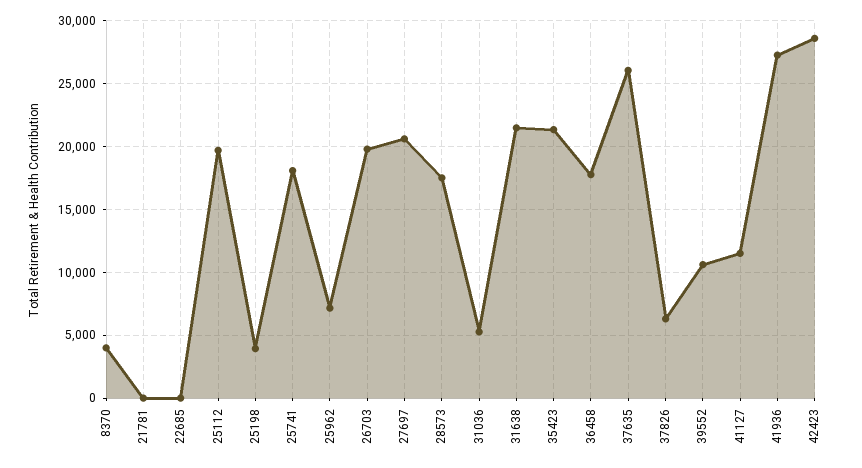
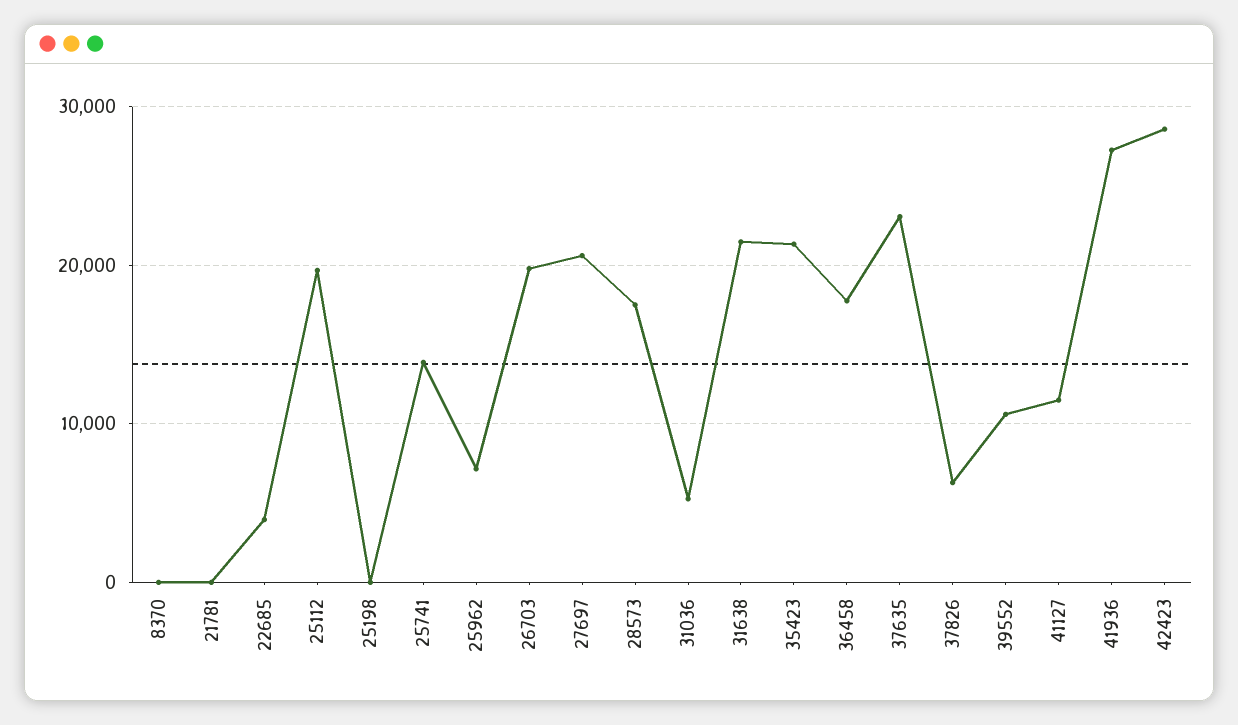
8370: 4000 -> 0
22685: 0 -> 4000
25198: 4000 -> 0
25741: 18000 -> 14000
37635: 26000 -> 23000

